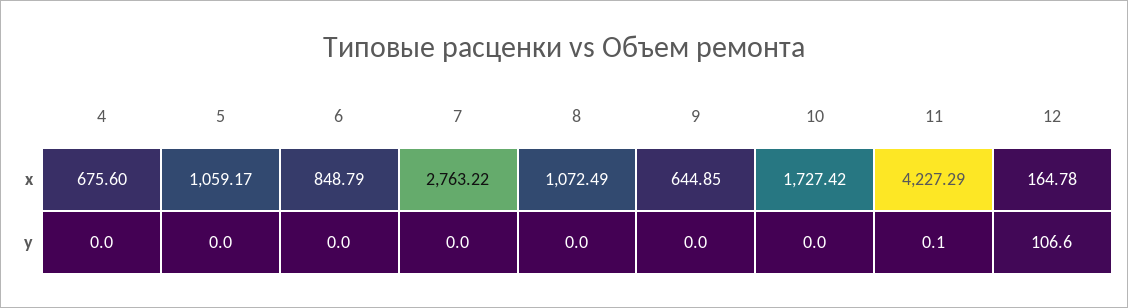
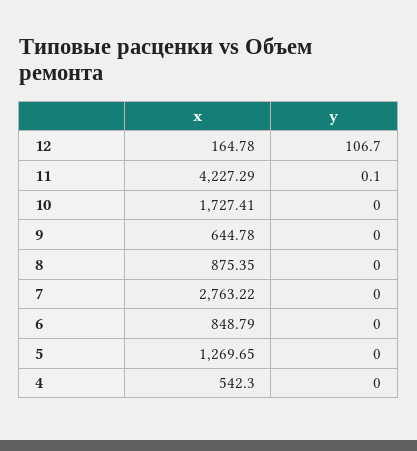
4, x: 675.6 -> 542.3
5, x: 1059.17 -> 1269.65
8, x: 1072.49 -> 875.35
9, x: 644.85 -> 644.78
10, x: 1727.42 -> 1727.41
12, y: 106.6 -> 106.7

